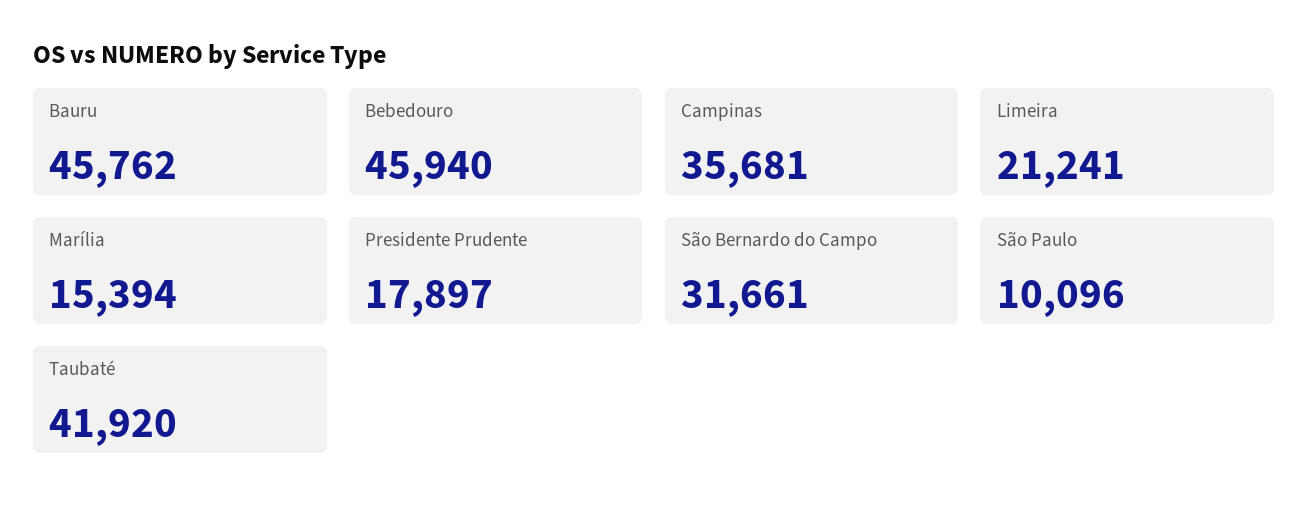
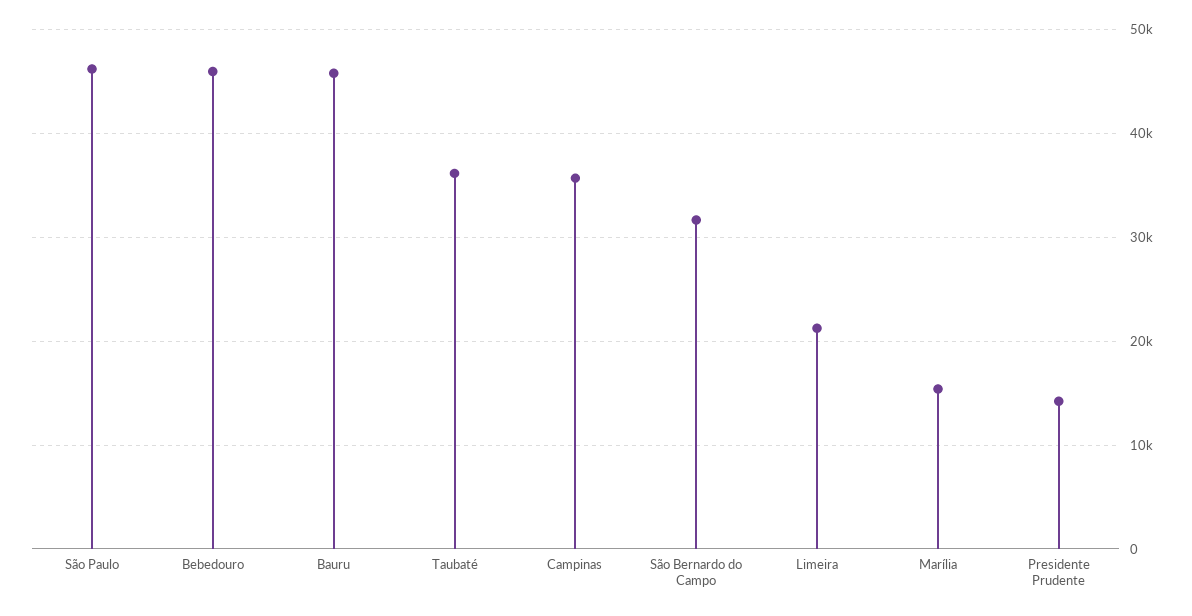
Presidente Prudente: 17897 -> 14000
São Paulo: 10096 -> 46000
Taubaté: 41920 -> 36000

